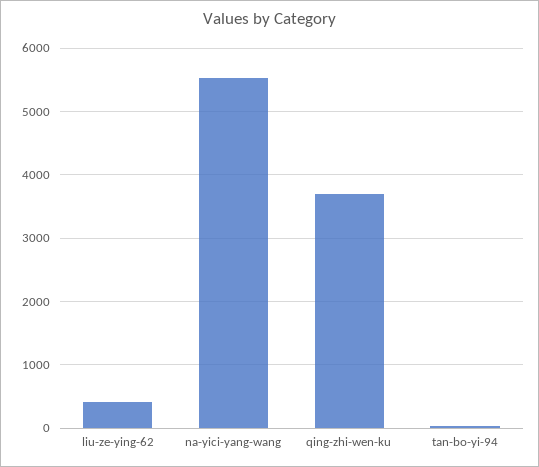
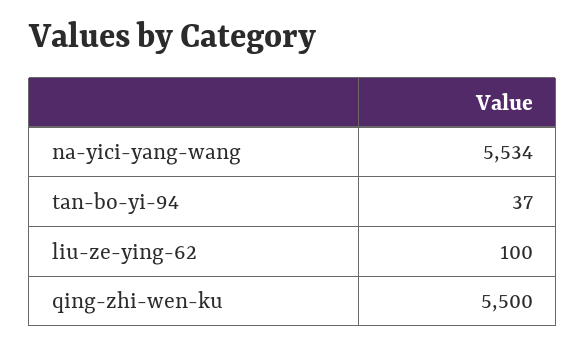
liu-ze-ying-62: 400 -> 100
qing-zhi-wen-ku: 3700 -> 5500

